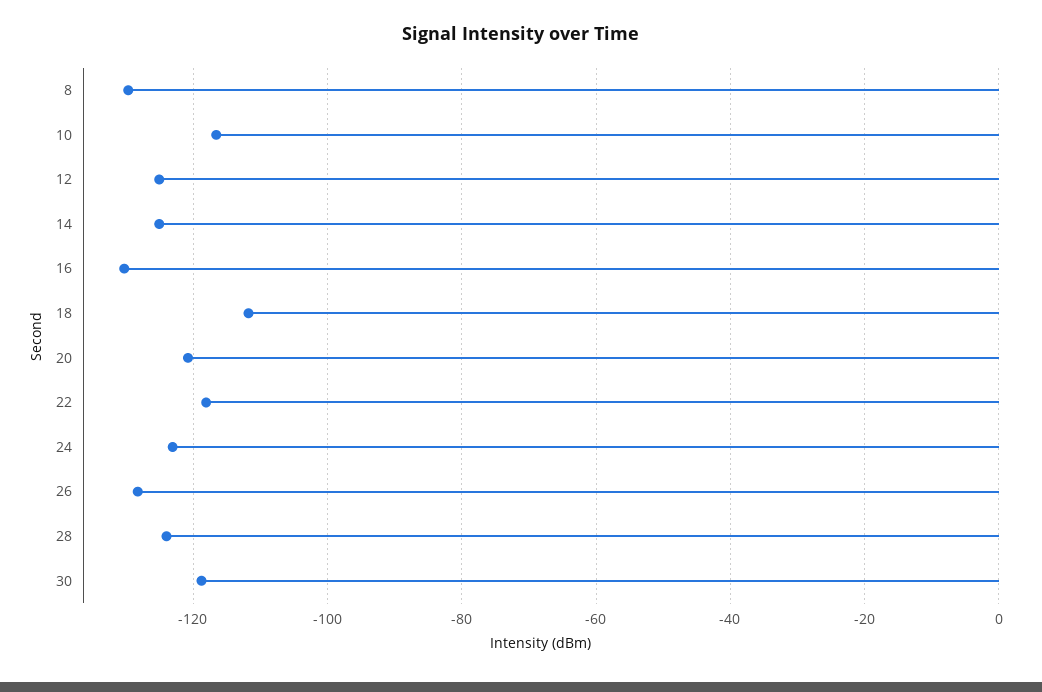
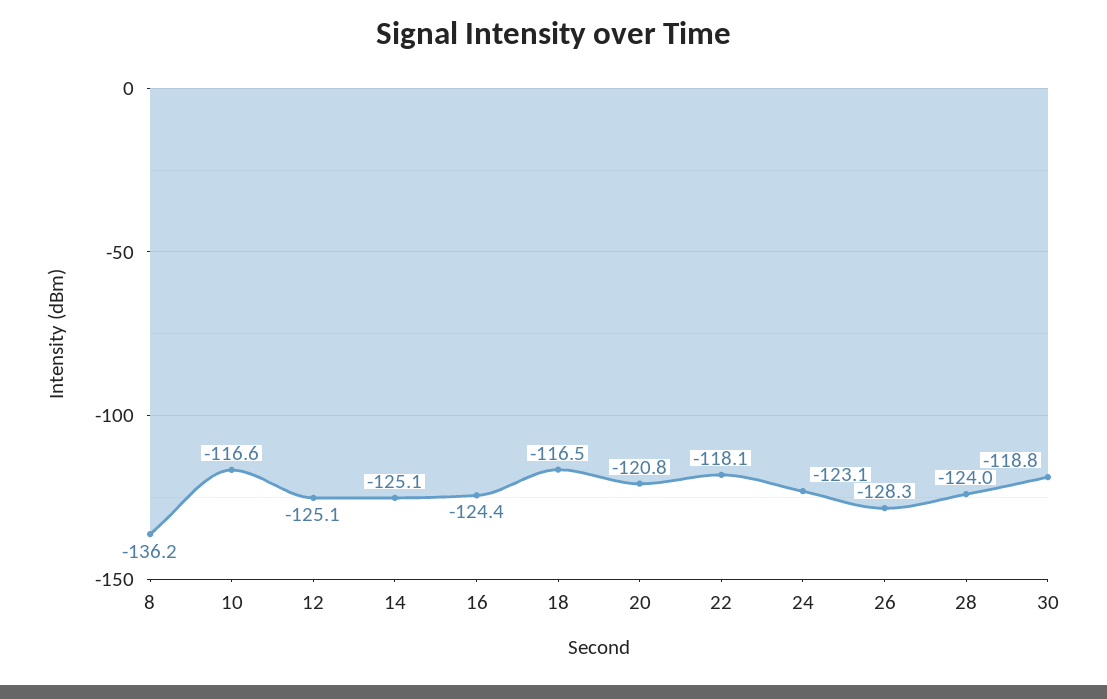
8: -130 -> -136.2
16: -130 -> -124.4
18: -112 -> -116.5

